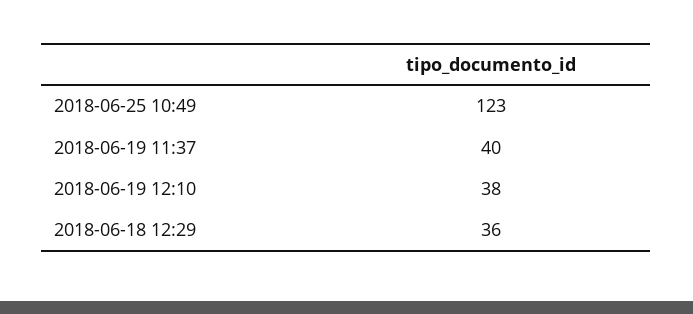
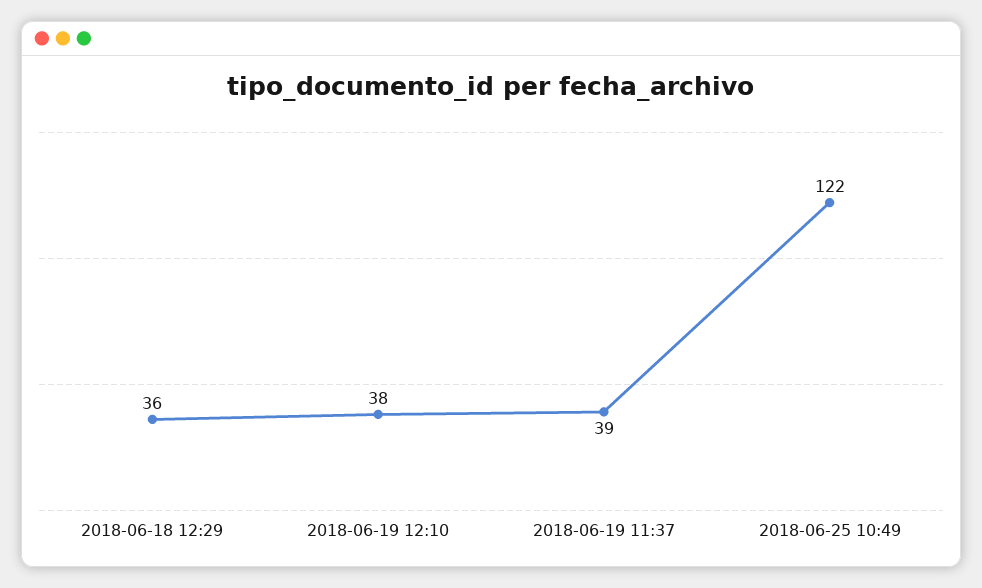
2018-06-25 10:49: 123 -> 122
2018-06-19 11:37: 40 -> 39

